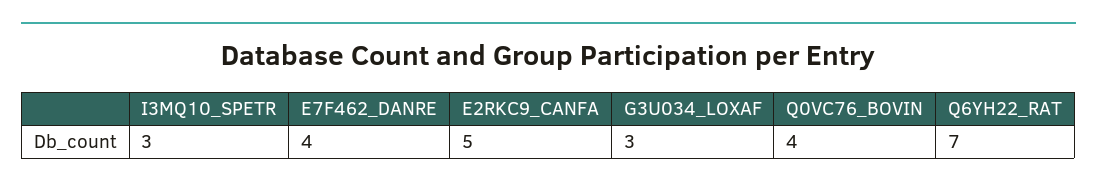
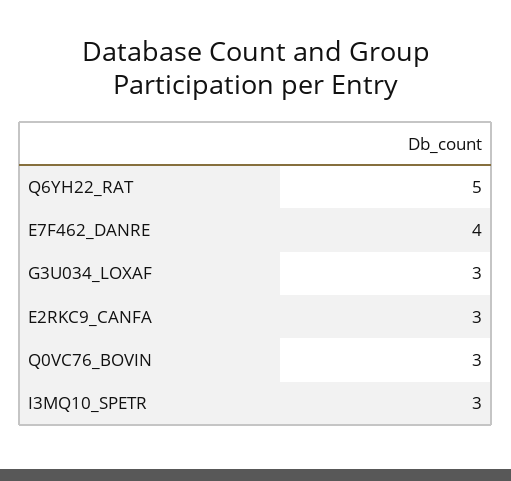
E2RKC9_CANFA: 5 -> 3
Q0VC76_BOVIN: 4 -> 3
Q6YH22_RAT: 7 -> 5

